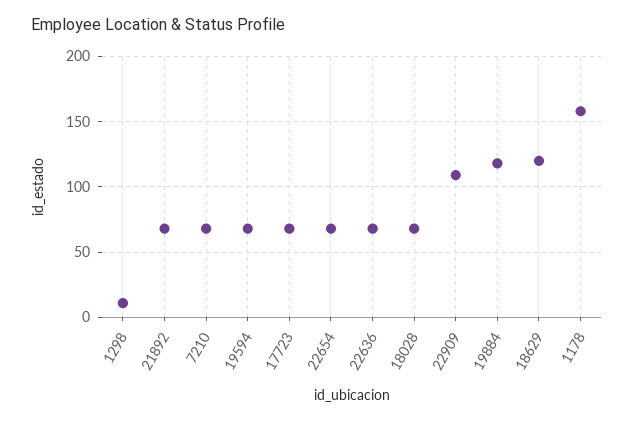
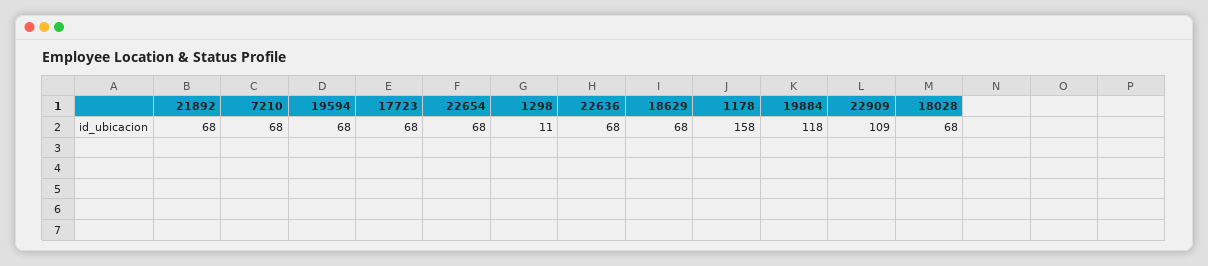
18629: 120 -> 68

